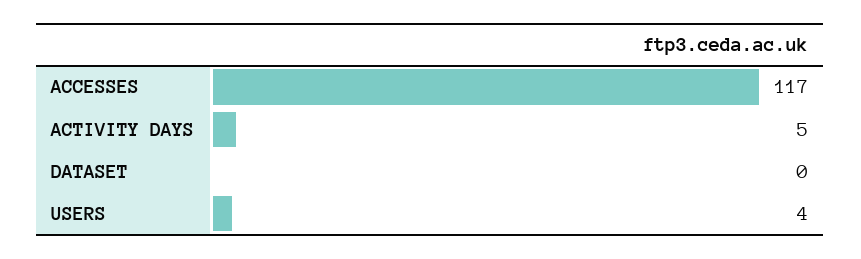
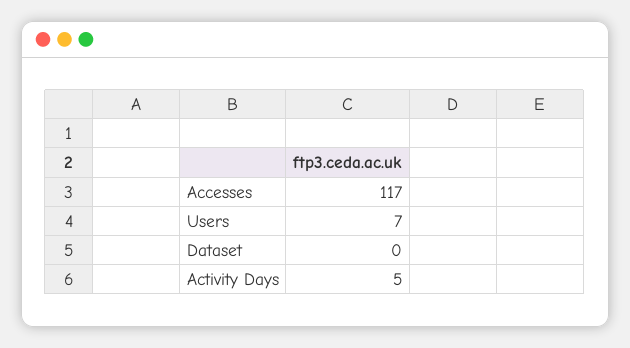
USERS: 4 -> 7

